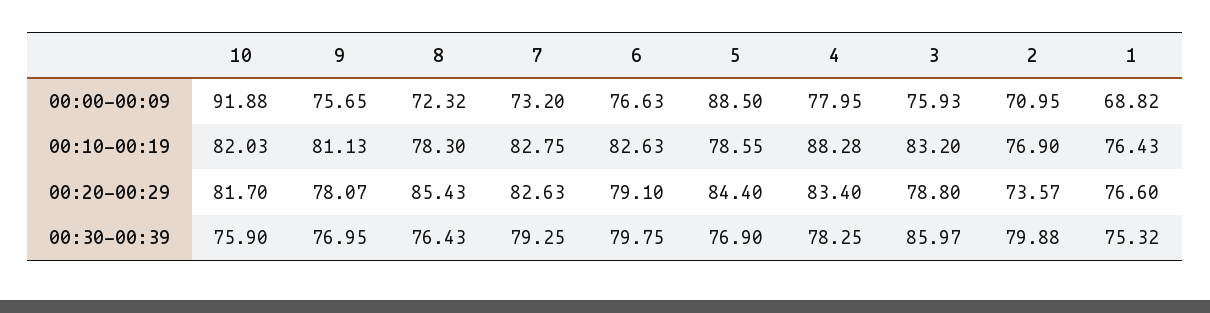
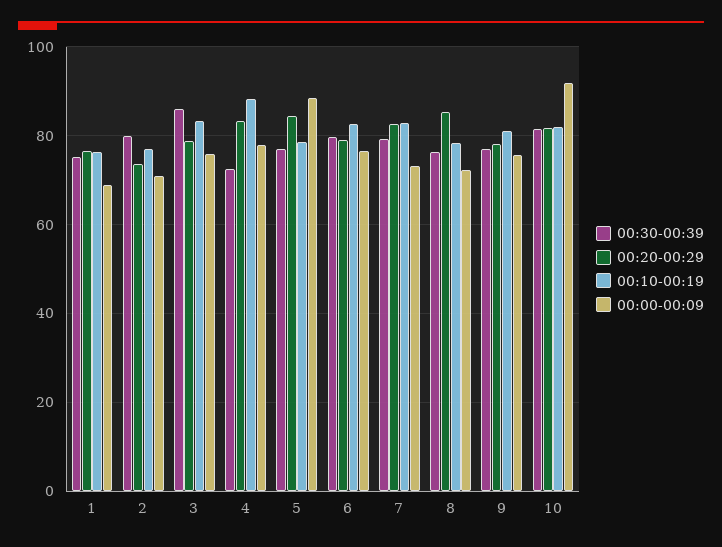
00:30-00:39, 10: 75.9 -> 82
00:30-00:39, 4: 78.25 -> 72

